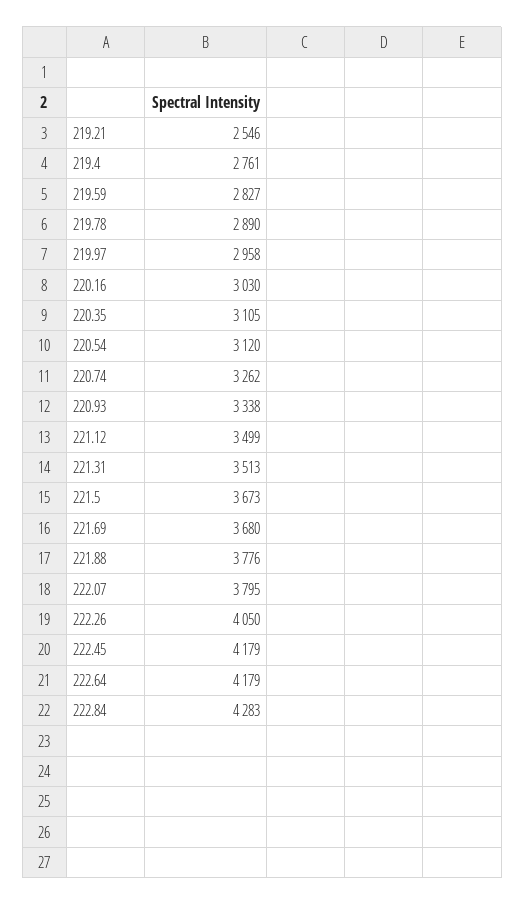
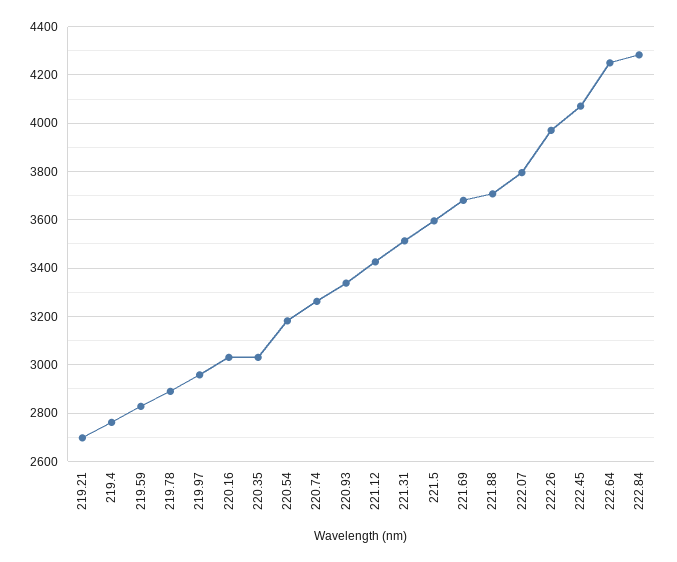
219.21: 2546 -> 2700
220.35: 3105 -> 3025
220.54: 3120 -> 3175
221.12: 3499 -> 3425
221.5: 3673 -> 3600
221.88: 3776 -> 3700
222.26: 4050 -> 3975
222.45: 4179 -> 4075
222.64: 4179 -> 4250

